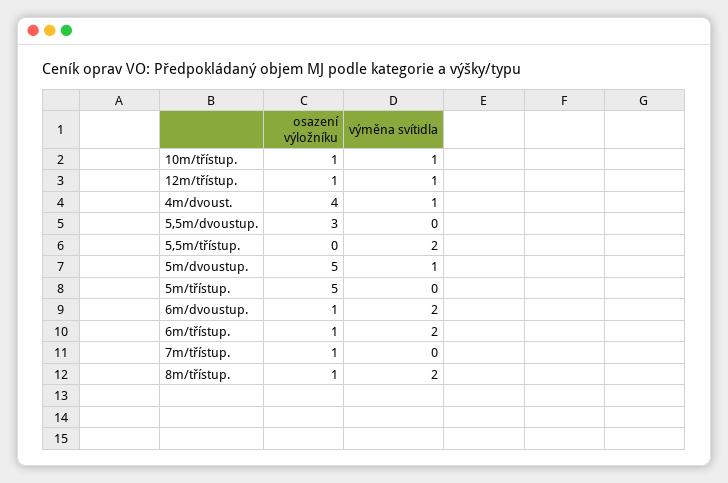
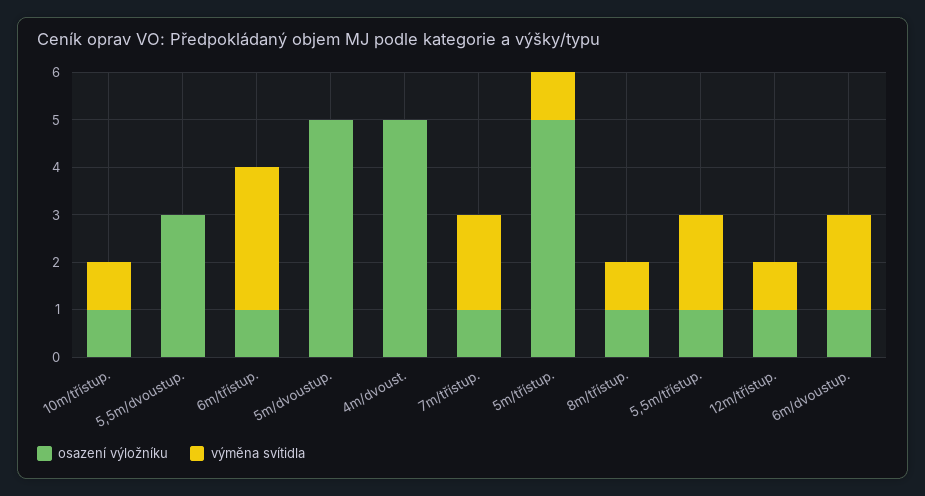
osazení výložníku, 4m/dvoust.: 4 -> 5
výměna svítidla, 4m/dvoust.: 1 -> 0
osazení výložníku, 5,5m/třístup.: 0 -> 1
výměna svítidla, 5m/dvoustup.: 1 -> 0
výměna svítidla, 5m/třístup.: 0 -> 1
výměna svítidla, 6m/třístup.: 2 -> 3
výměna svítidla, 7m/třístup.: 0 -> 2
výměna svítidla, 8m/třístup.: 2 -> 1

